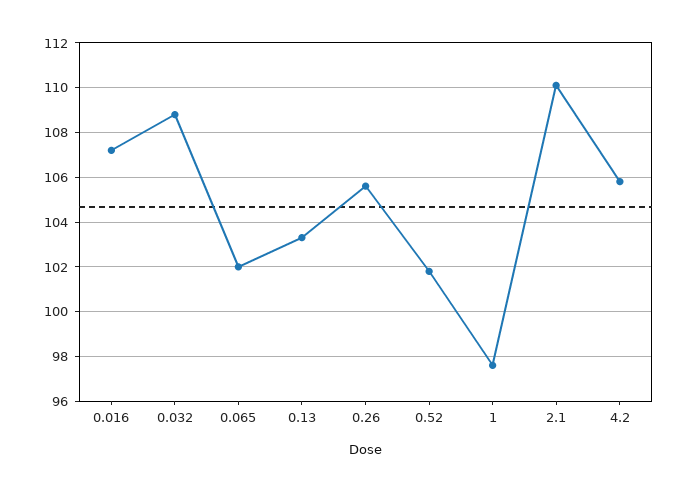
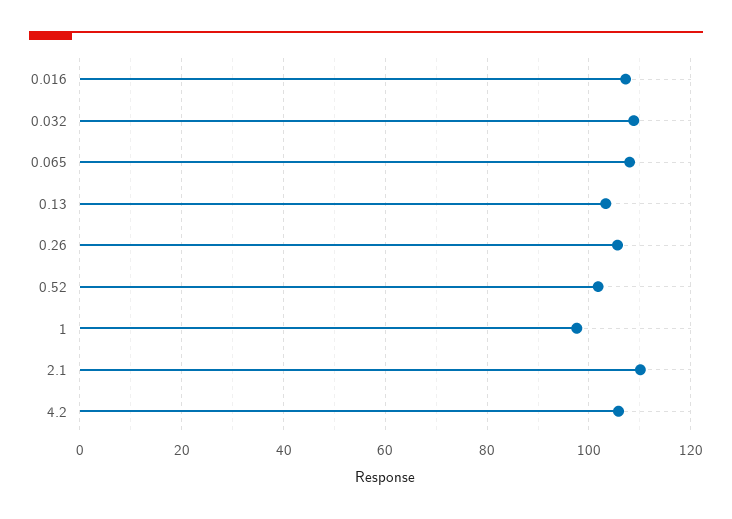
0.065: 102 -> 108

